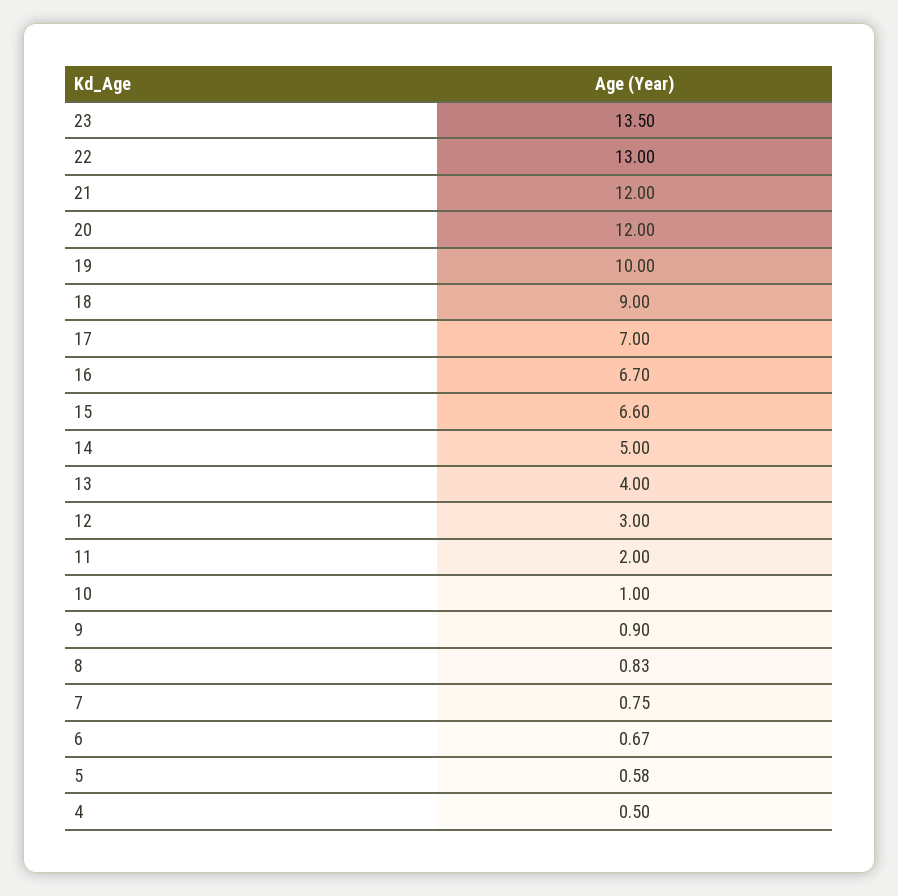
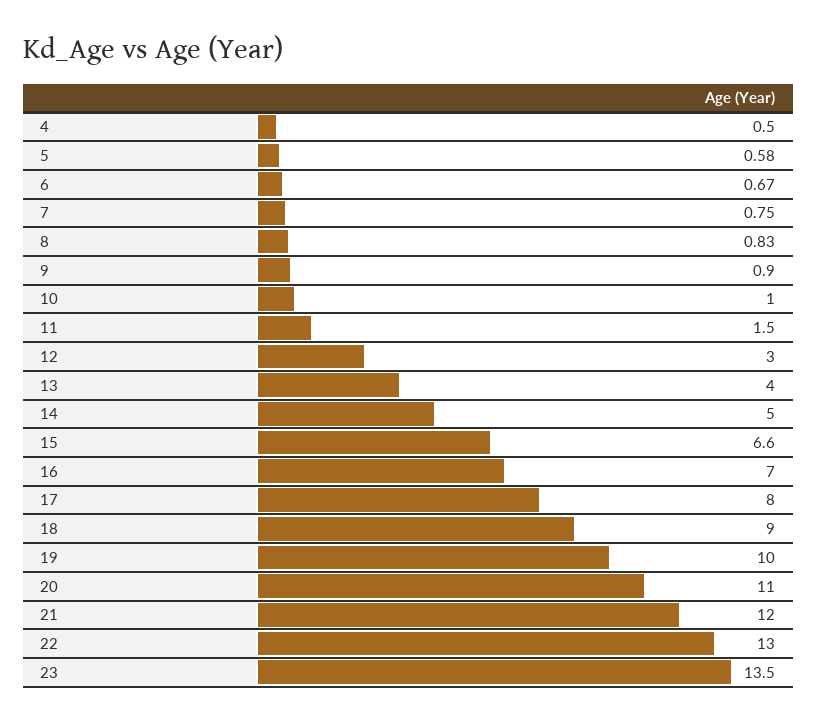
20: 12 -> 11
17: 7 -> 8
16: 6.7 -> 7
11: 2 -> 1.5

